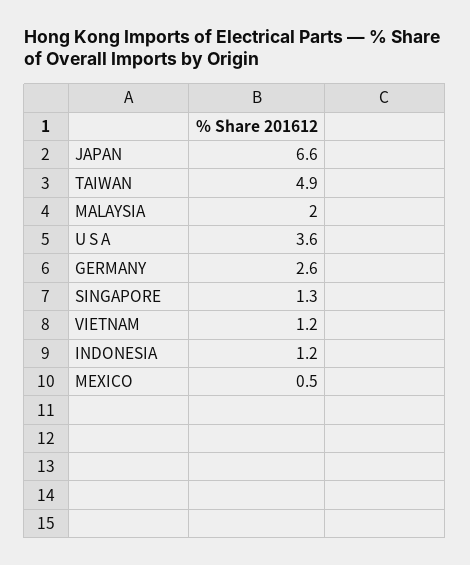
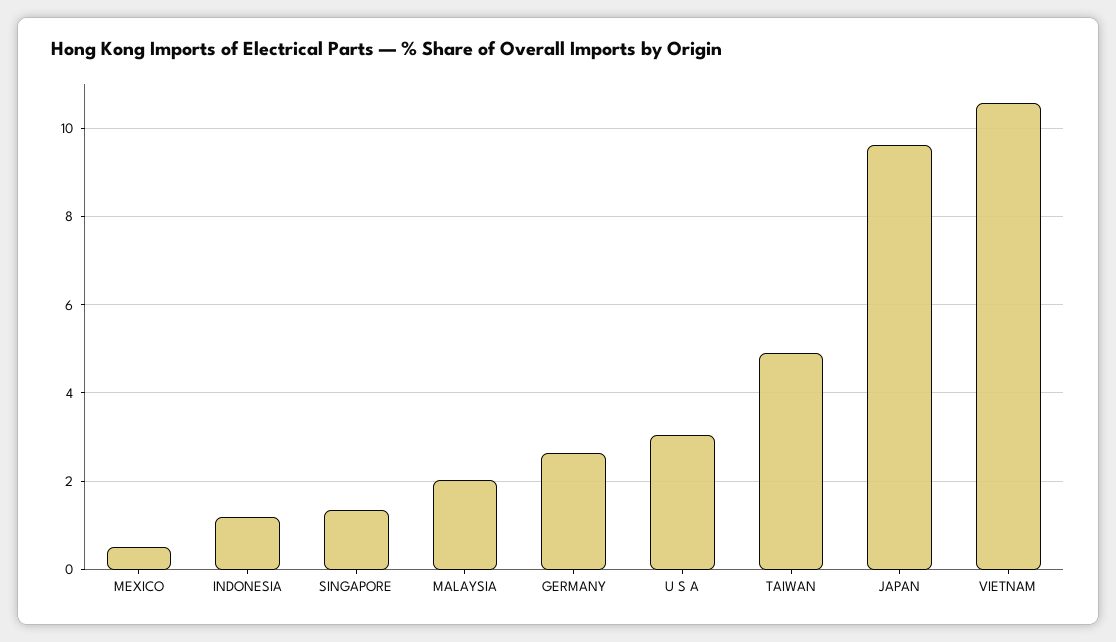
JAPAN: 6.6 -> 9.6
U S A: 3.6 -> 3
VIETNAM: 1.2 -> 10.6

